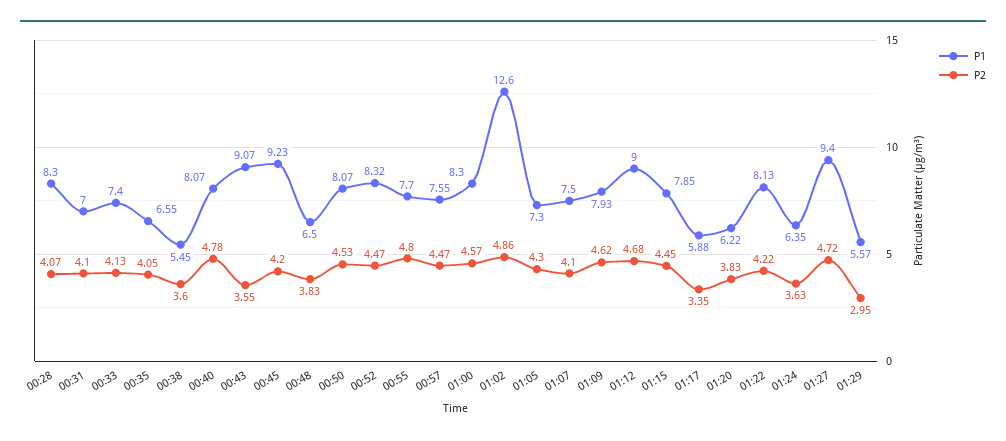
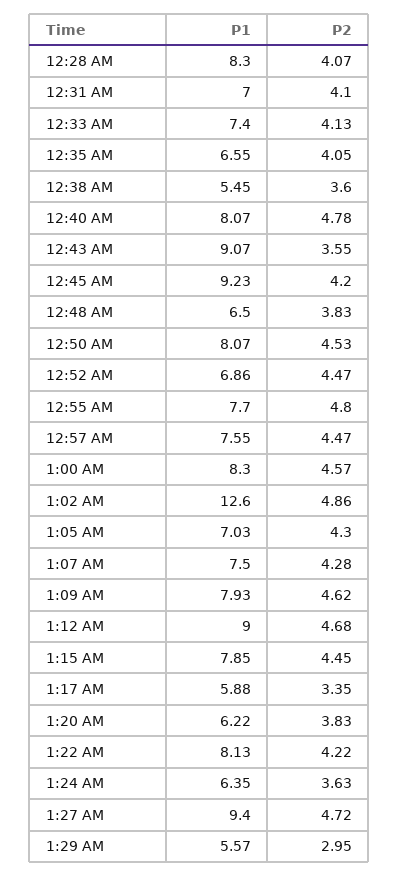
P1, 00:52: 8.32 -> 6.86
P1, 01:05: 7.3 -> 7.03
P2, 01:07: 4.1 -> 4.28

